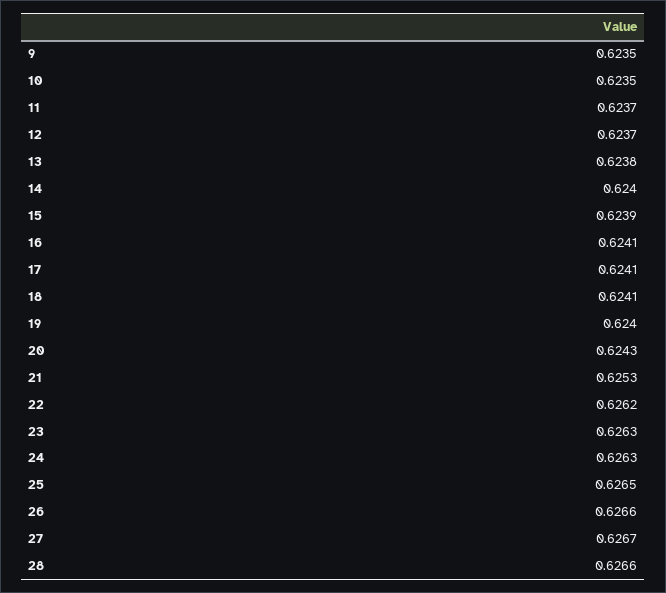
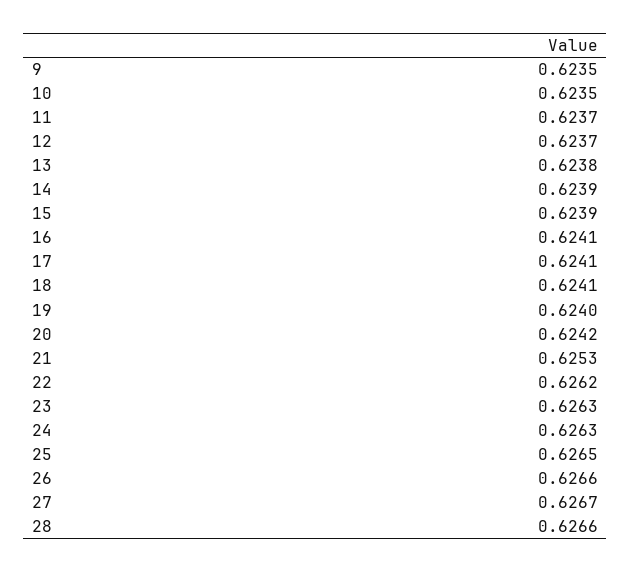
14: 0.624 -> 0.6239
20: 0.6243 -> 0.6242

